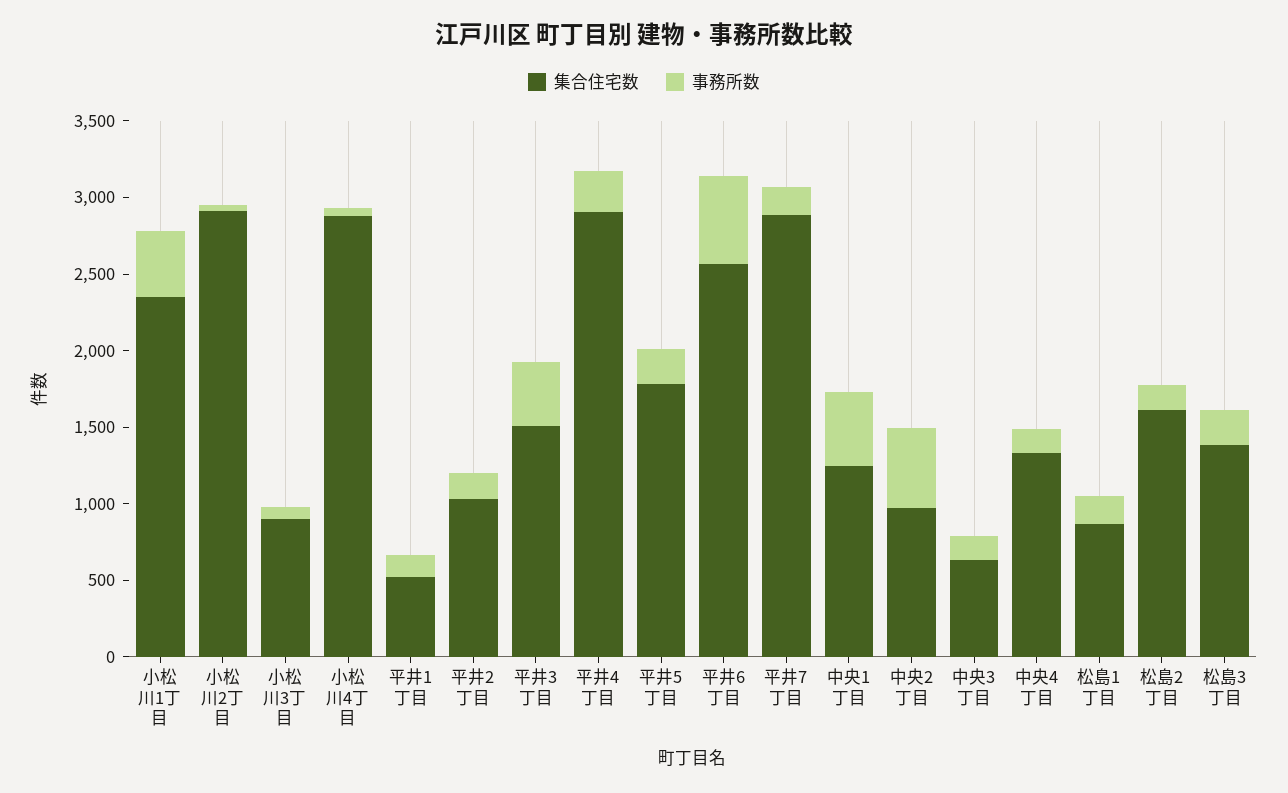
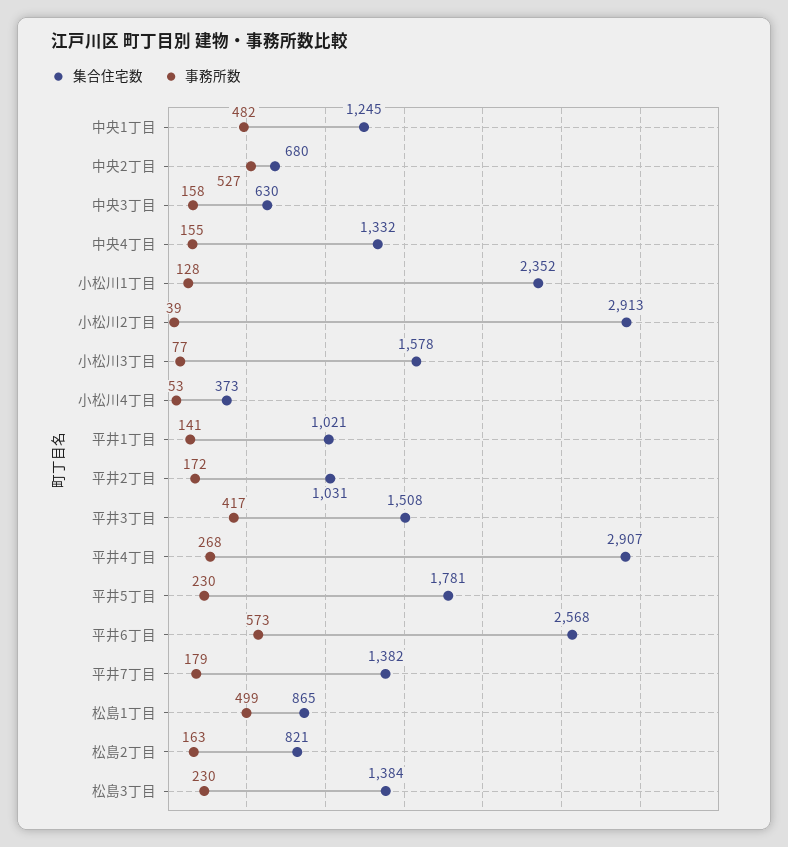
事務所数, 小松川1丁目: 400 -> 128
集合住宅数, 小松川3丁目: 900 -> 1578
集合住宅数, 小松川4丁目: 2900 -> 373
集合住宅数, 平井1丁目: 500 -> 1021
集合住宅数, 平井7丁目: 2900 -> 1382
集合住宅数, 中央2丁目: 1000 -> 680
事務所数, 松島1丁目: 200 -> 499
集合住宅数, 松島2丁目: 1600 -> 821

